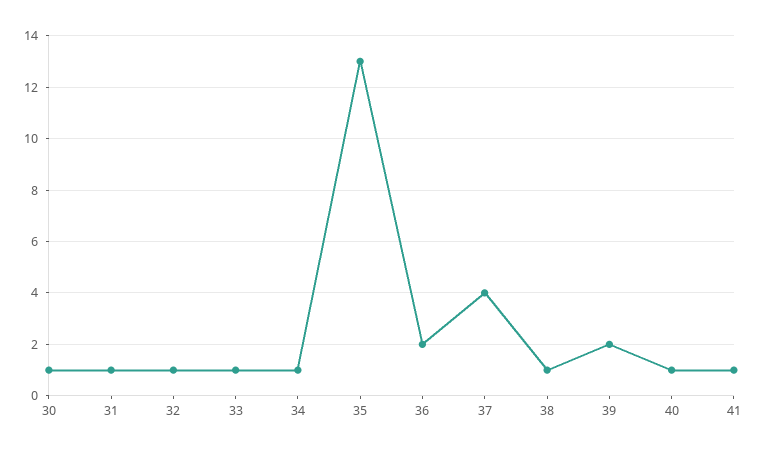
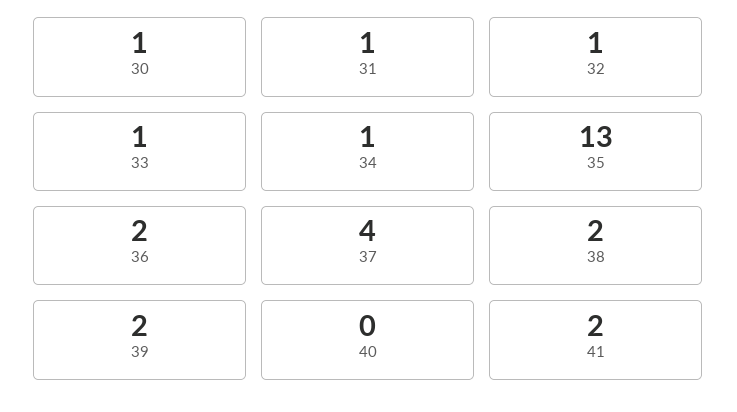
38: 1 -> 2
40: 1 -> 0
41: 1 -> 2

